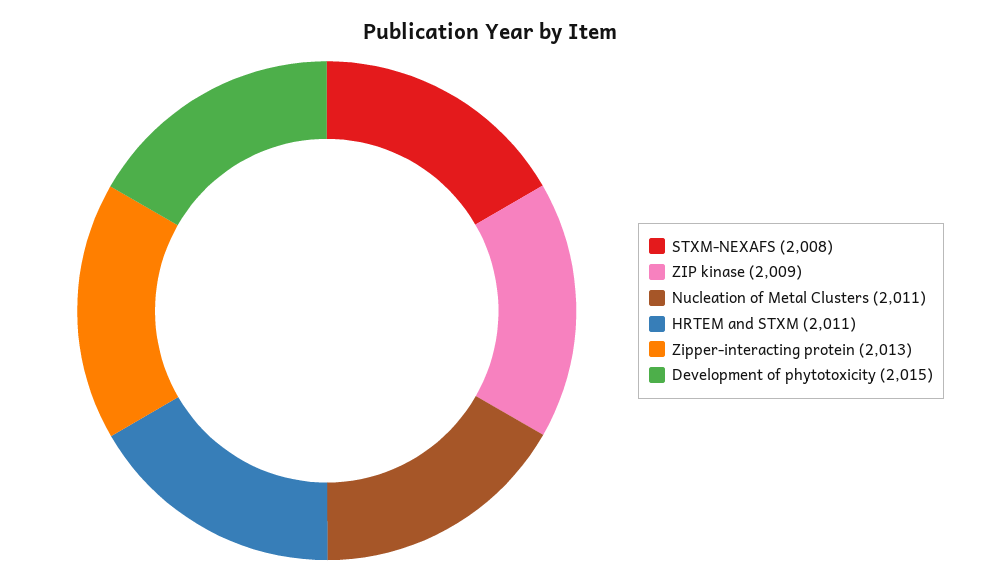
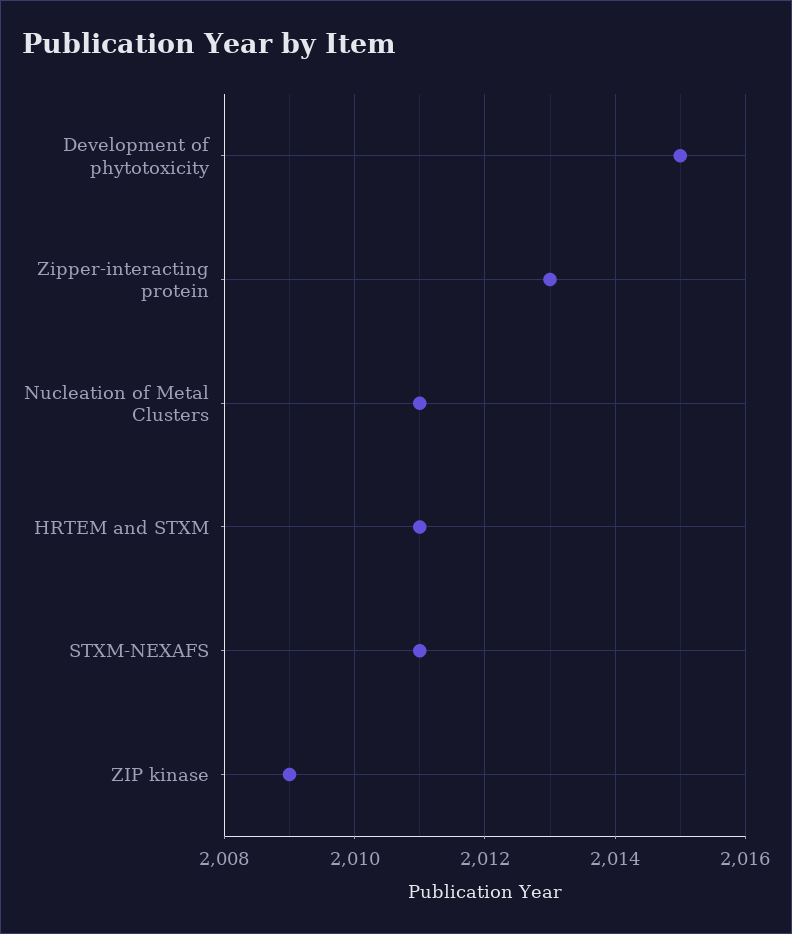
STXM-NEXAFS: 2008 -> 2011

